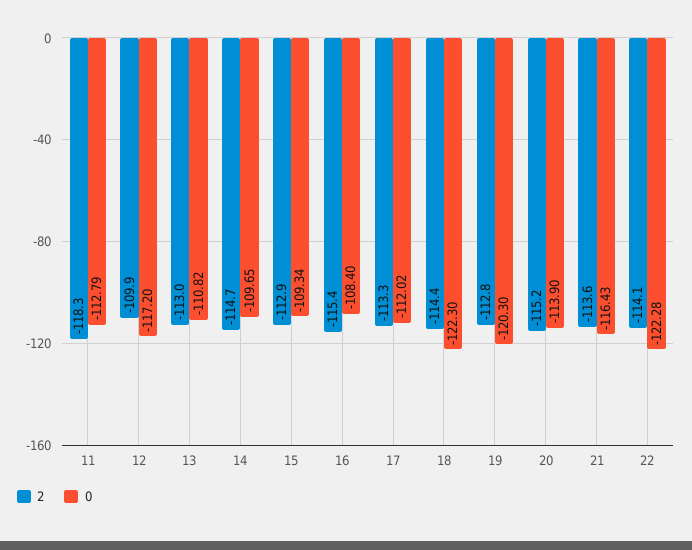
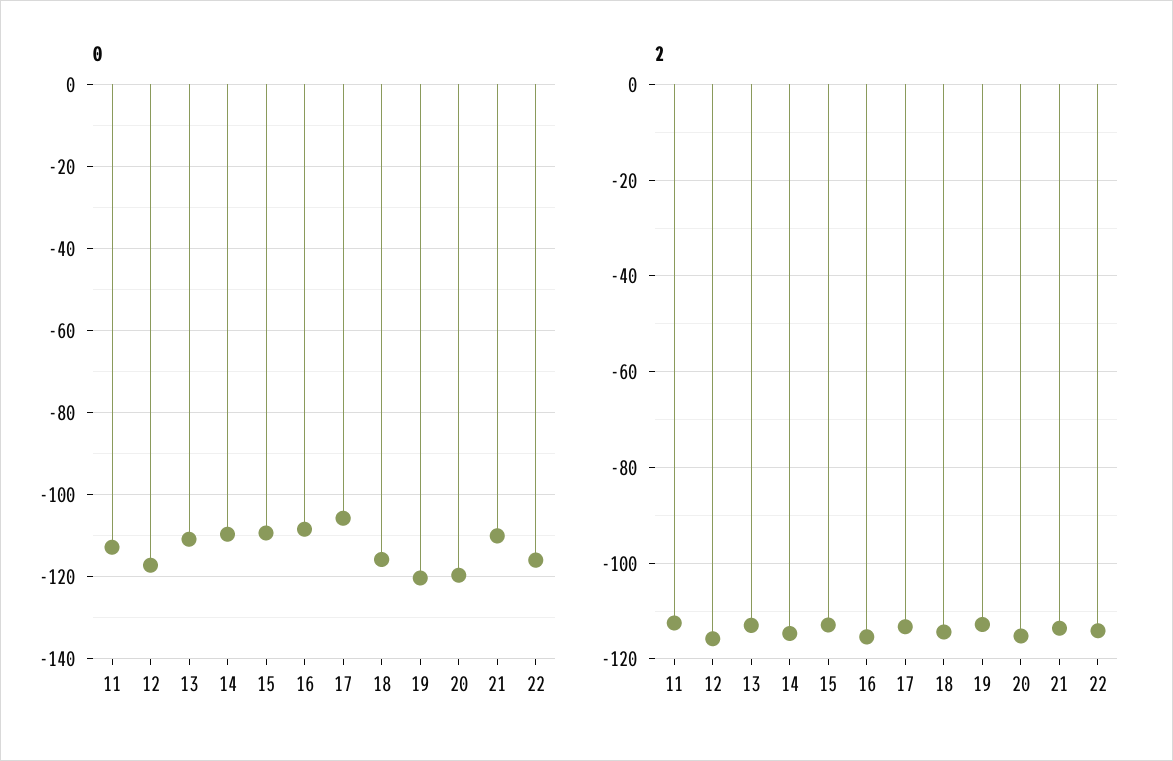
2, 11: -118.3 -> -112
2, 12: -109.9 -> -116
0, 17: -112.02 -> -106
0, 18: -122.3 -> -116
0, 20: -113.9 -> -120
0, 21: -116.43 -> -110
0, 22: -122.28 -> -116

